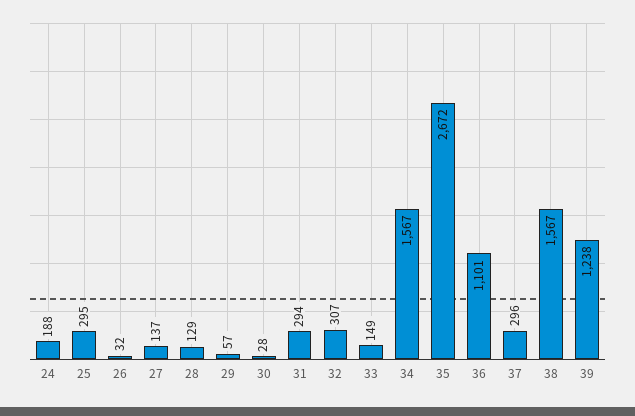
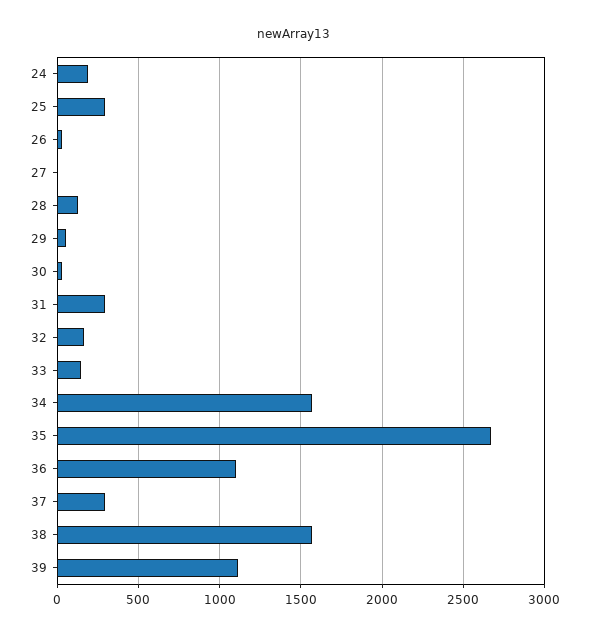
27: 137 -> 0
32: 307 -> 150
39: 1238 -> 1100

